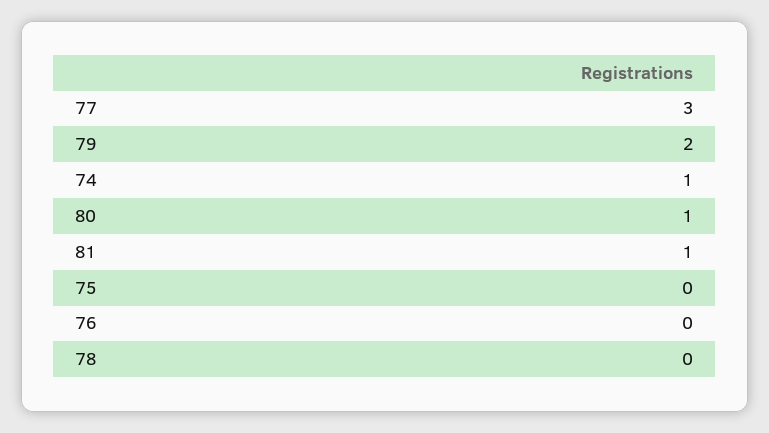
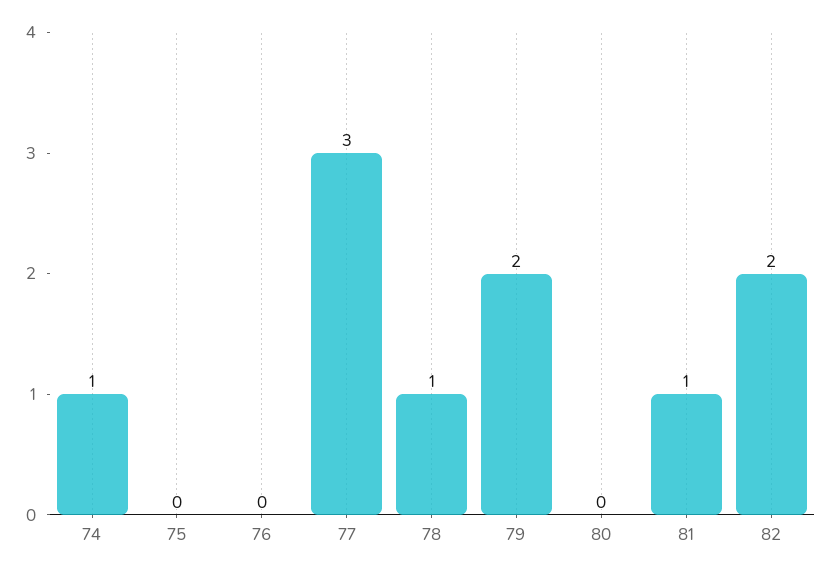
80: 1 -> 0
78: 0 -> 1
82: none -> 2

